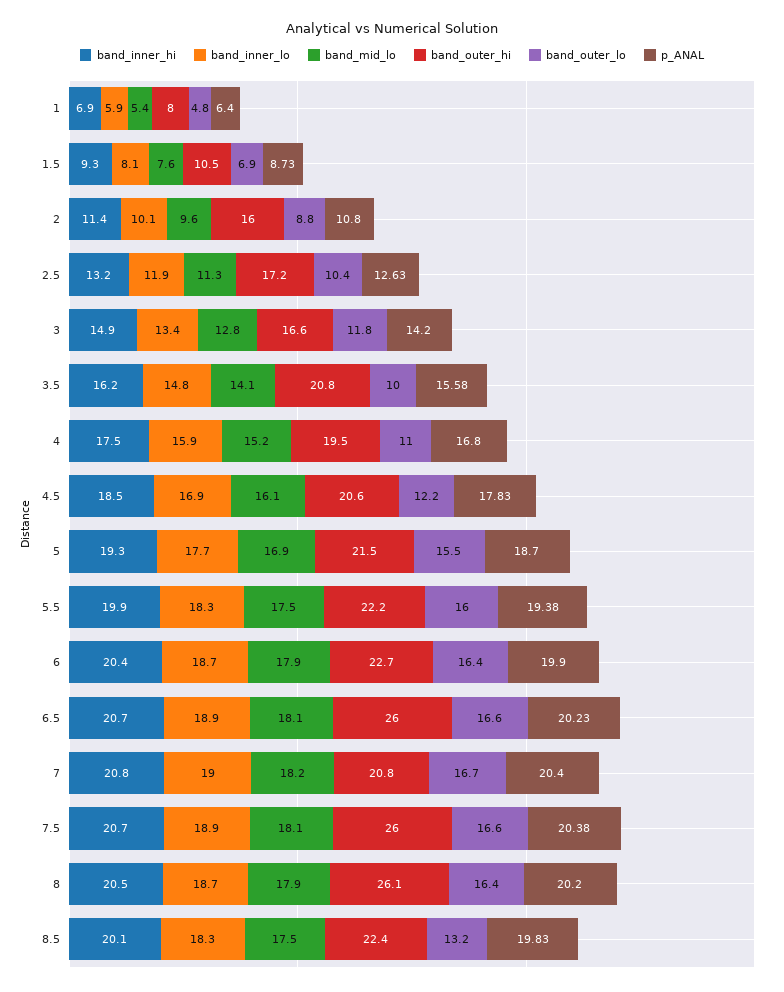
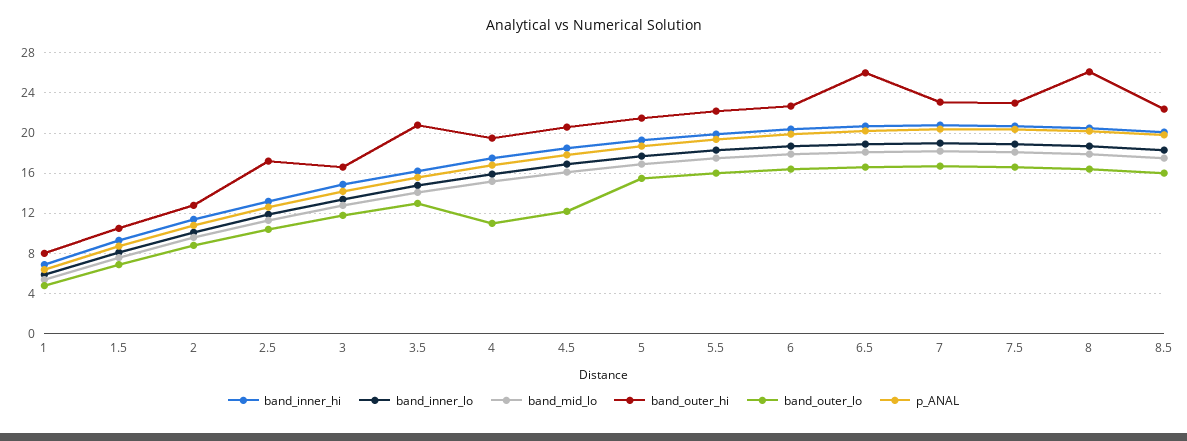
band_outer_hi, 2: 16 -> 13
band_outer_lo, 3.5: 10 -> 13
band_outer_hi, 7: 20.8 -> 23
band_outer_hi, 7.5: 26 -> 23
band_outer_lo, 8.5: 13.2 -> 16

